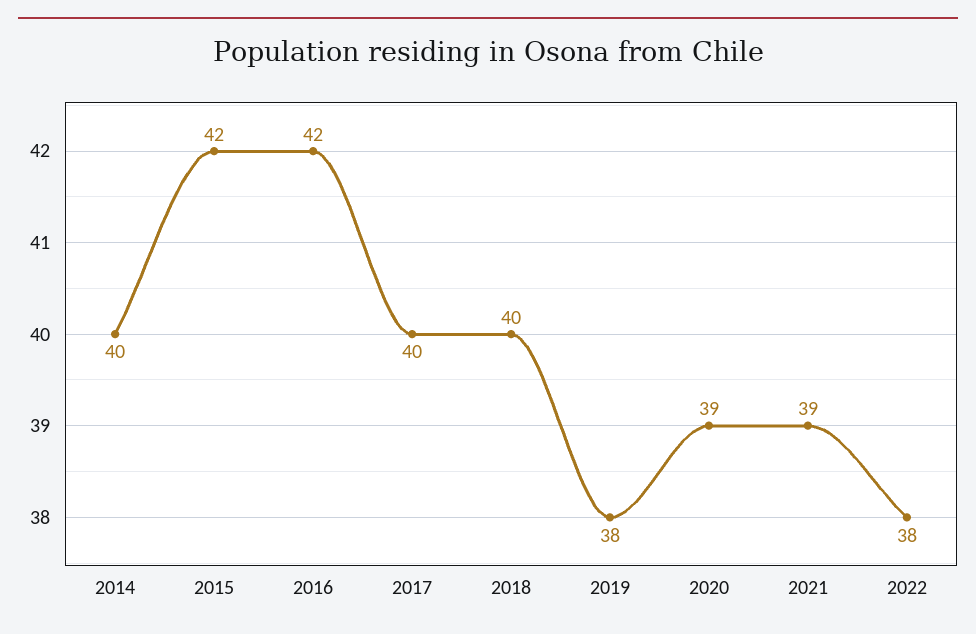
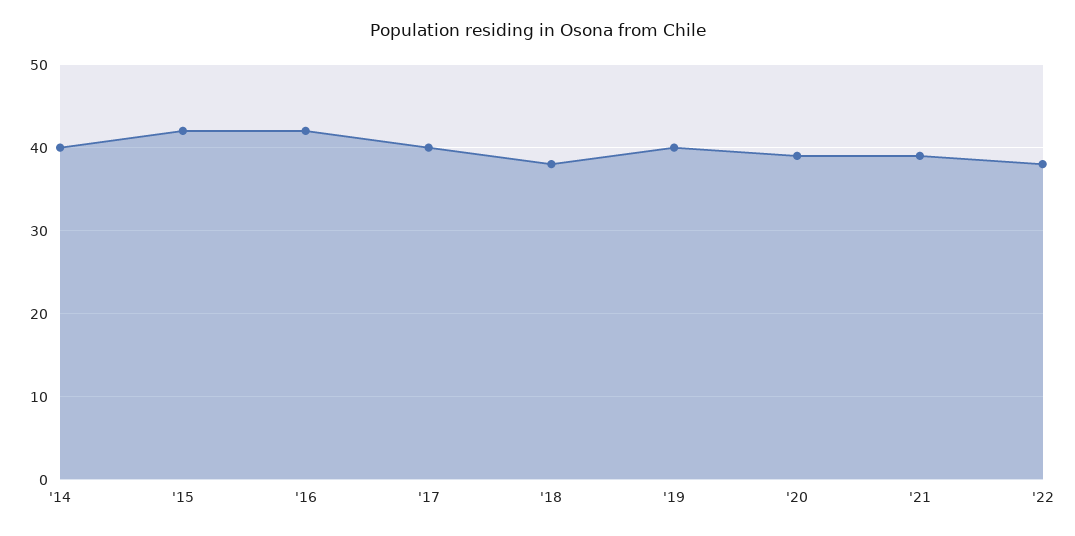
2018: 40 -> 38
2019: 38 -> 40

